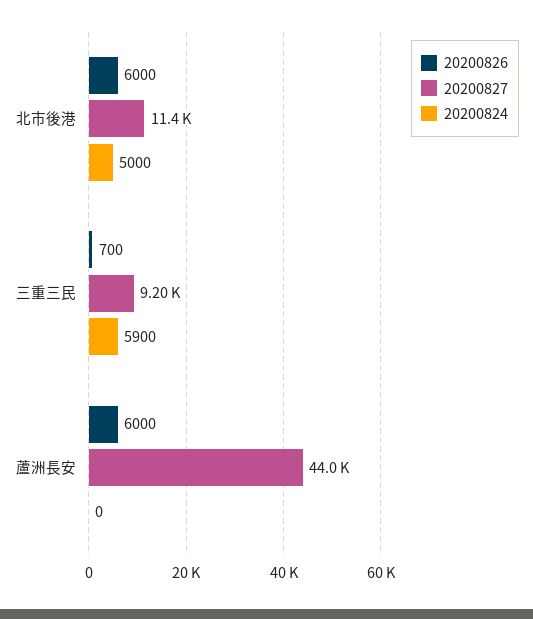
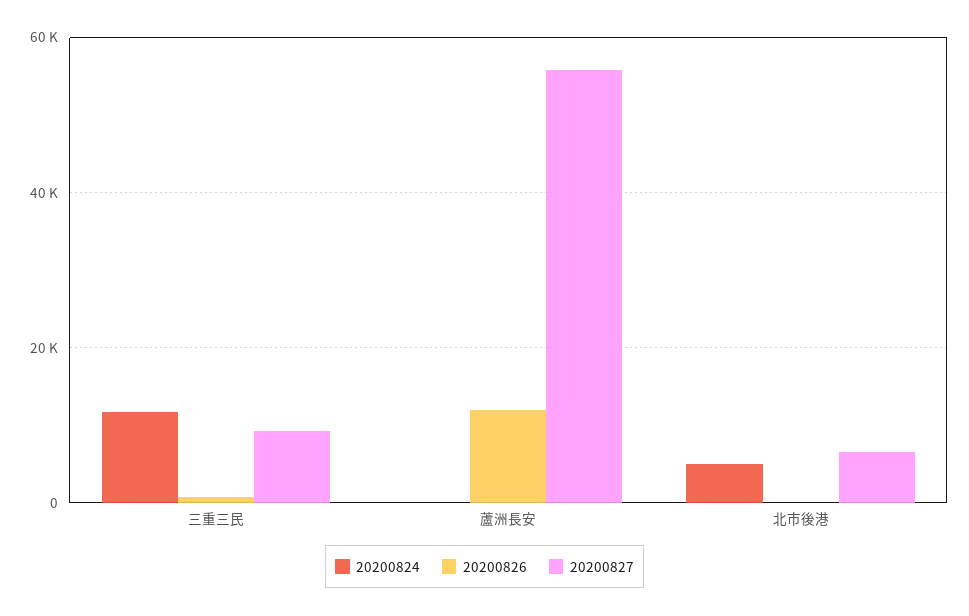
20200826, 北市後港: 6000 -> 0
20200827, 北市後港: 11400 -> 6000
20200824, 三重三民: 5900 -> 12000
20200826, 蘆洲長安: 6000 -> 12000
20200827, 蘆洲長安: 44000 -> 56000

